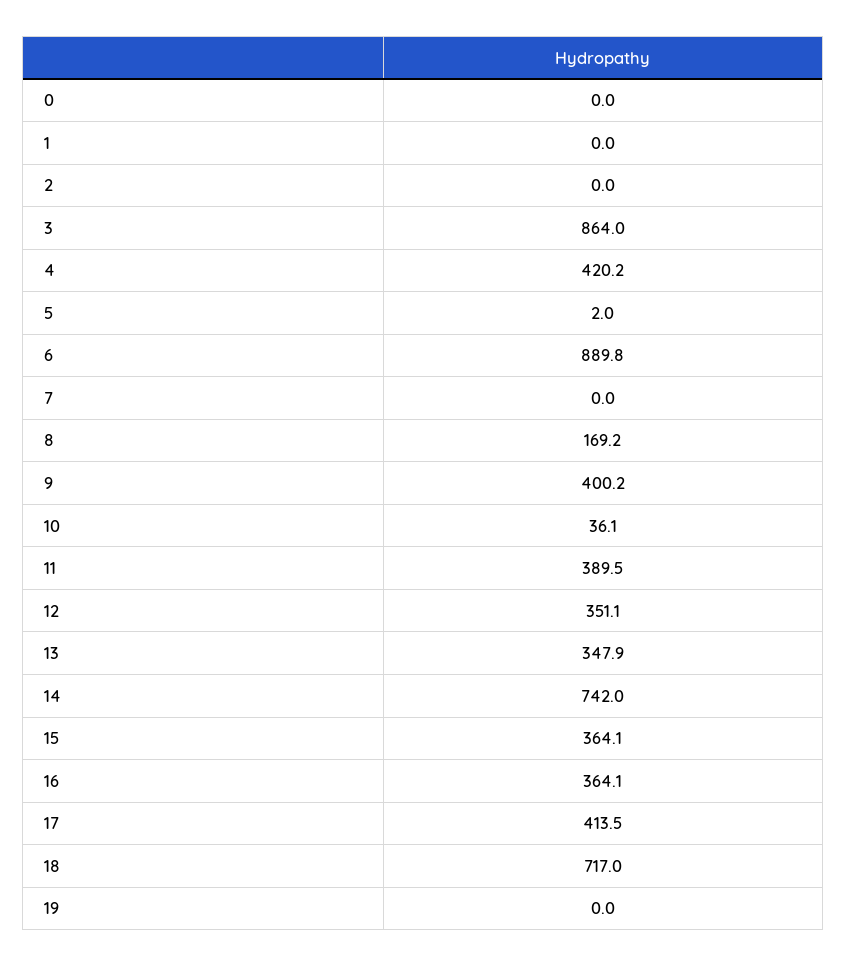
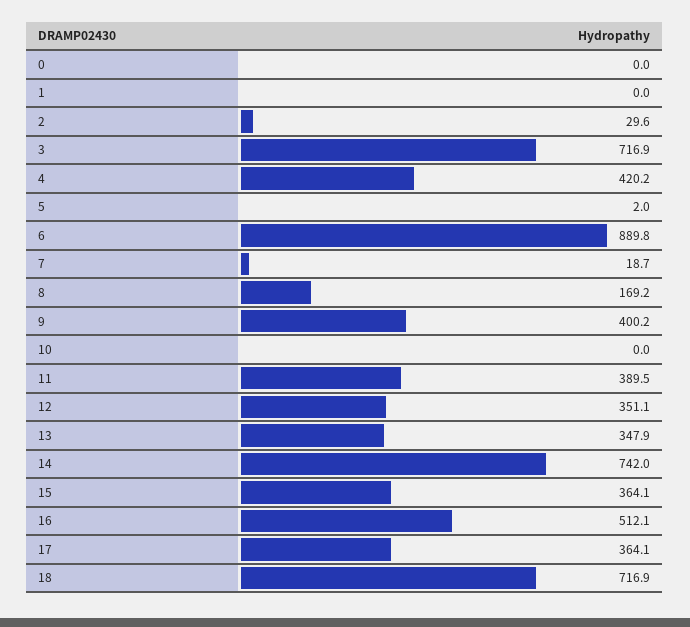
2: 0 -> 29.6
3: 864 -> 716.9
7: 0 -> 18.7
10: 36.1 -> 0
16: 364.1 -> 512.1
17: 413.5 -> 364.1
18: 717 -> 716.9
19: 0 -> none

